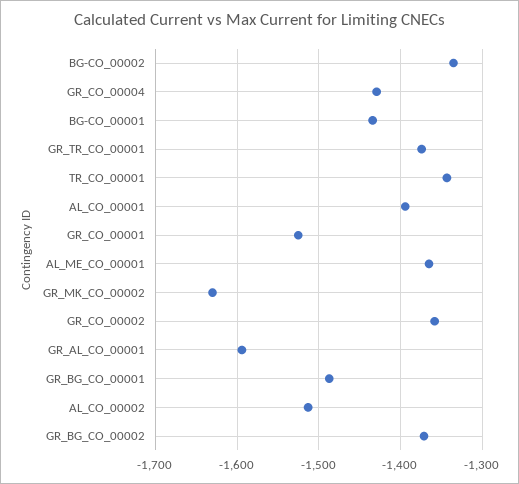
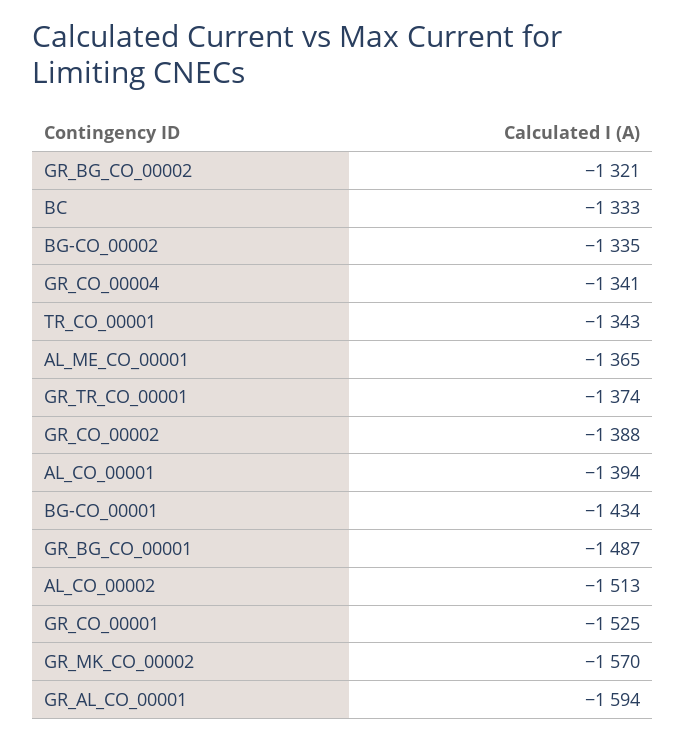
GR_CO_00004: -1430 -> -1341
GR_MK_CO_00002: -1630 -> -1570
GR_CO_00002: -1360 -> -1388
GR_BG_CO_00002: -1370 -> -1321
BC: none -> -1333

